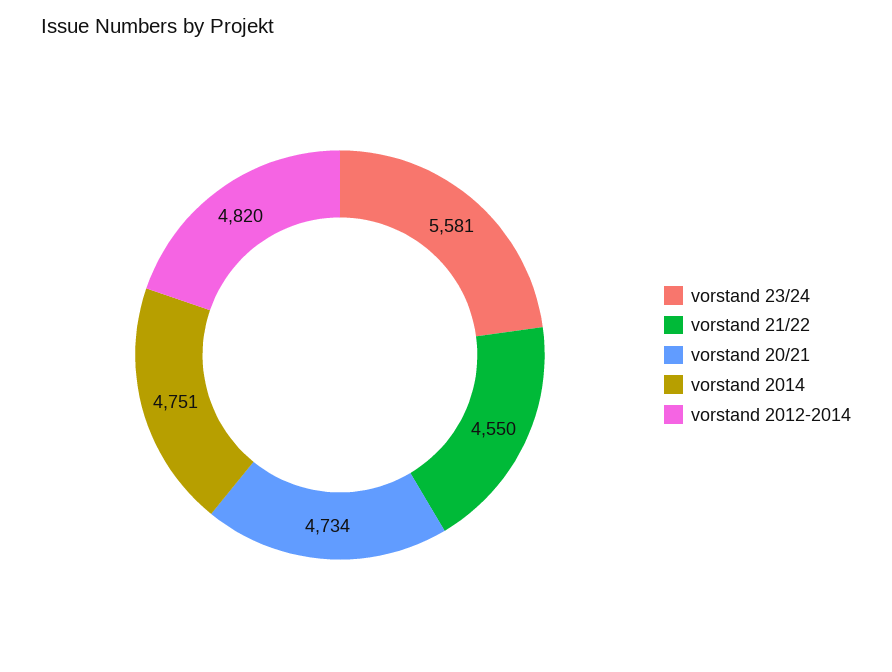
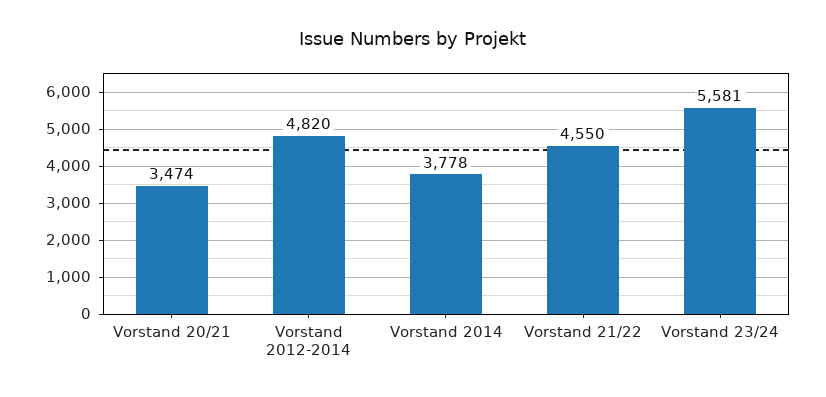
vorstand 20/21: 4734 -> 3474
vorstand 2014: 4751 -> 3778

